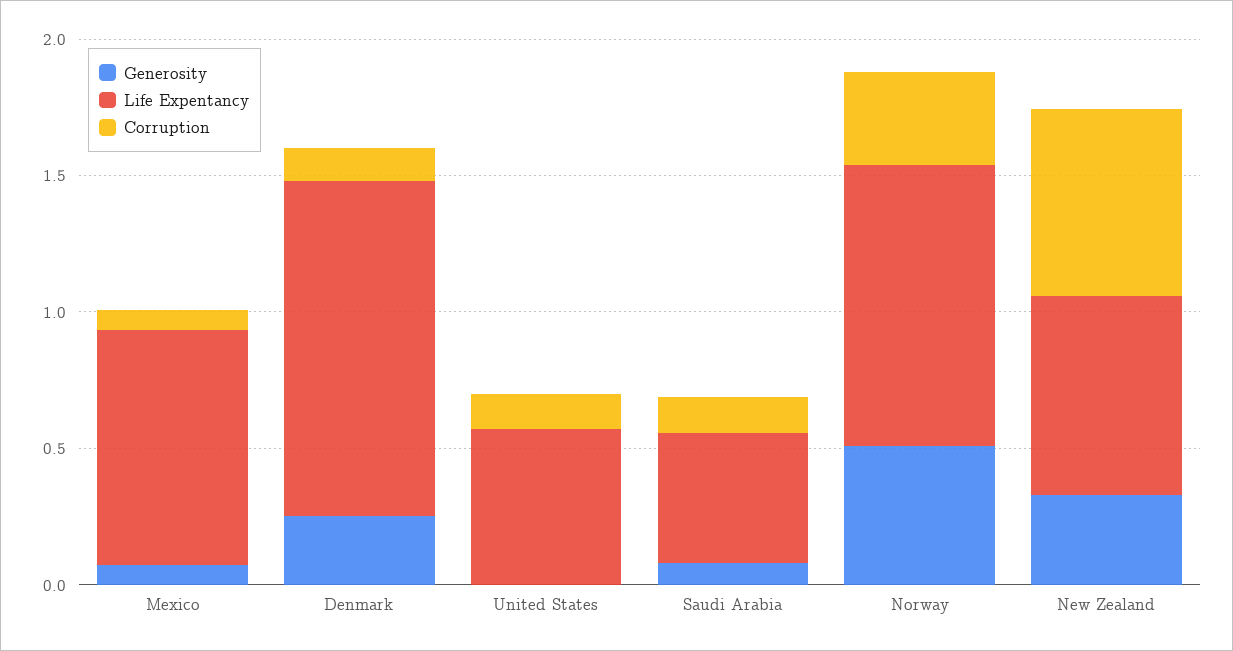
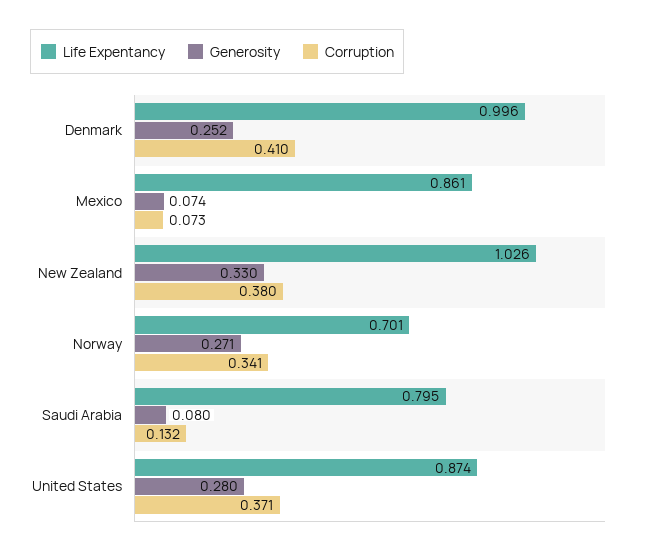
Life Expentancy, Denmark: 1.2 -> 0.996
Corruption, Denmark: 0.1 -> 0.41
Generosity, United States: 0 -> 0.28
Life Expentancy, United States: 0.6 -> 0.874
Corruption, United States: 0.1 -> 0.371
Life Expentancy, Saudi Arabia: 0.5 -> 0.795
Generosity, Norway: 0.5 -> 0.271
Life Expentancy, Norway: 1 -> 0.701
Life Expentancy, New Zealand: 0.7 -> 1.026
Corruption, New Zealand: 0.7 -> 0.38

